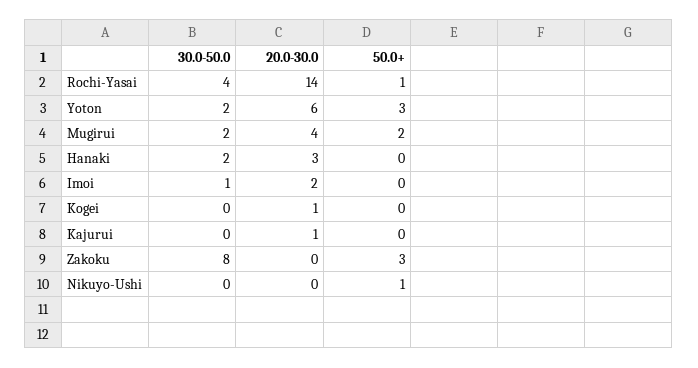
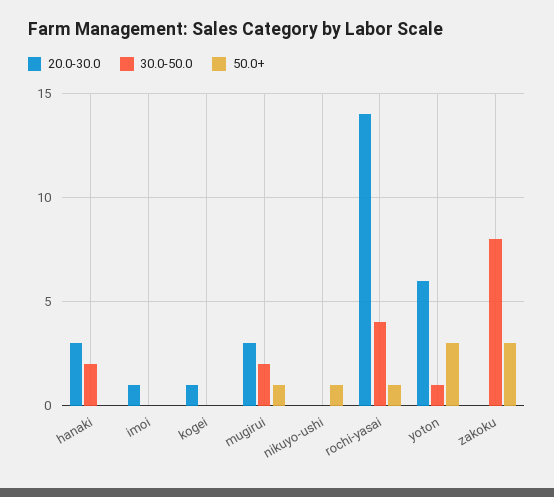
30.0-50.0, Yoton: 2 -> 1
20.0-30.0, Mugirui: 4 -> 3
50.0+, Mugirui: 2 -> 1
30.0-50.0, Imoi: 1 -> 0
20.0-30.0, Imoi: 2 -> 1
30.0-50.0, Kajurui: 0 -> none
20.0-30.0, Kajurui: 1 -> none
50.0+, Kajurui: 0 -> none

